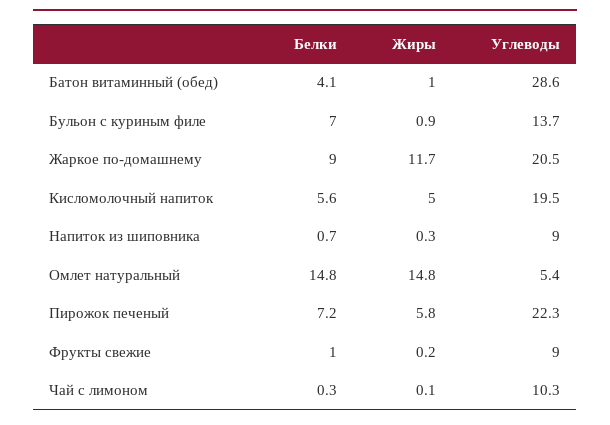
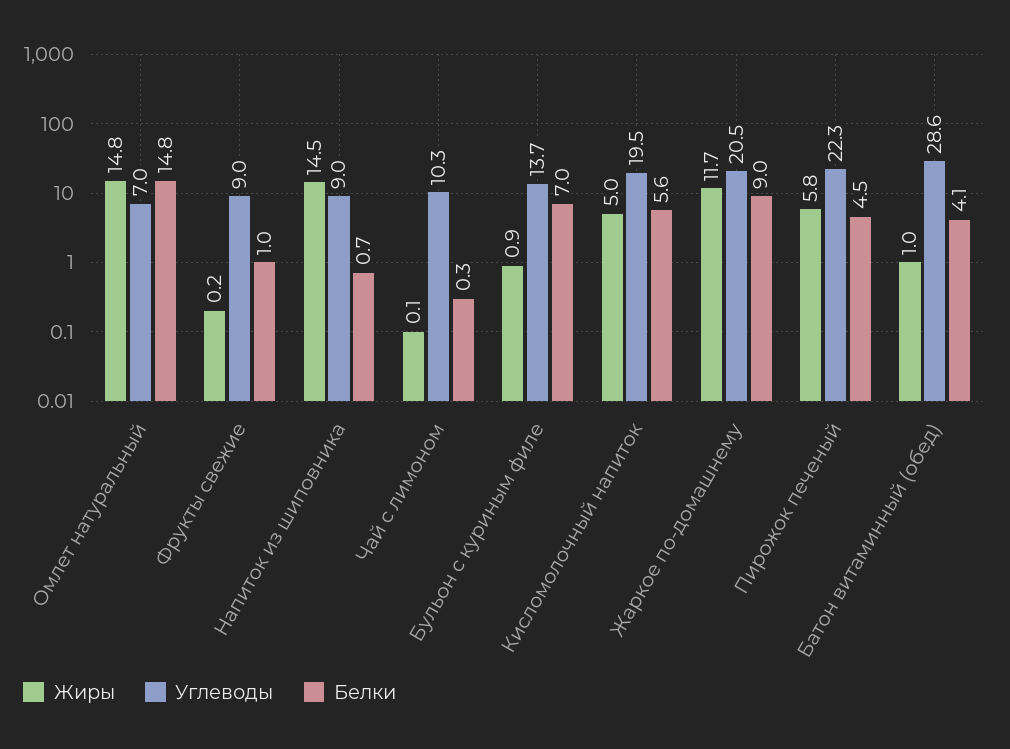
Жиры, Напиток из шиповника: 0.3 -> 14.5
Углеводы, Омлет натуральный: 5.4 -> 7
Белки, Пирожок печеный: 7.2 -> 4.5

